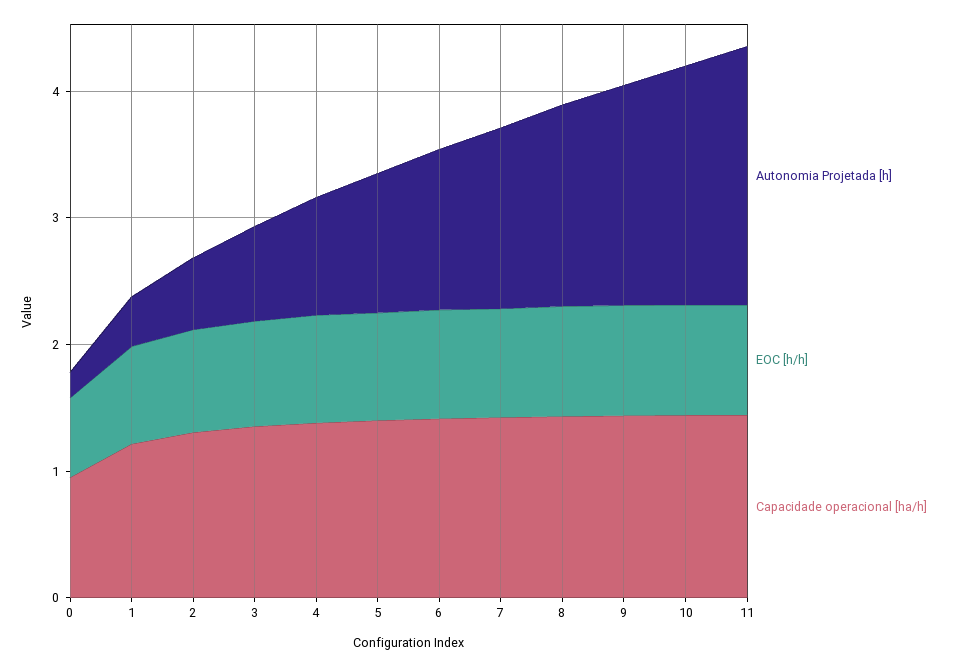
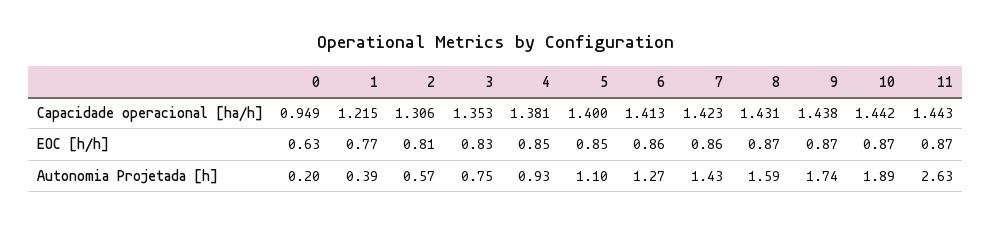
Autonomia Projetada [h], 11: 2 -> 2.63

